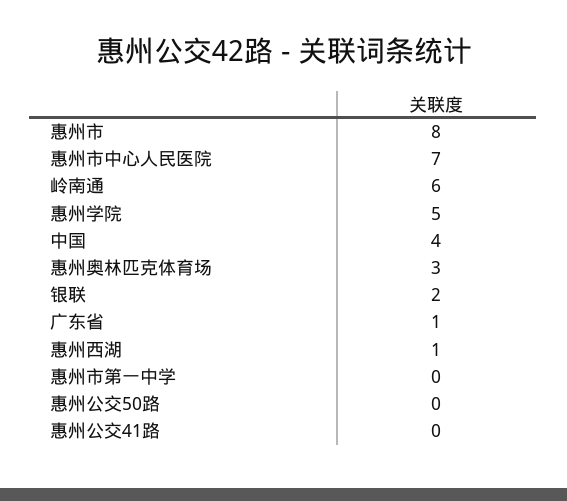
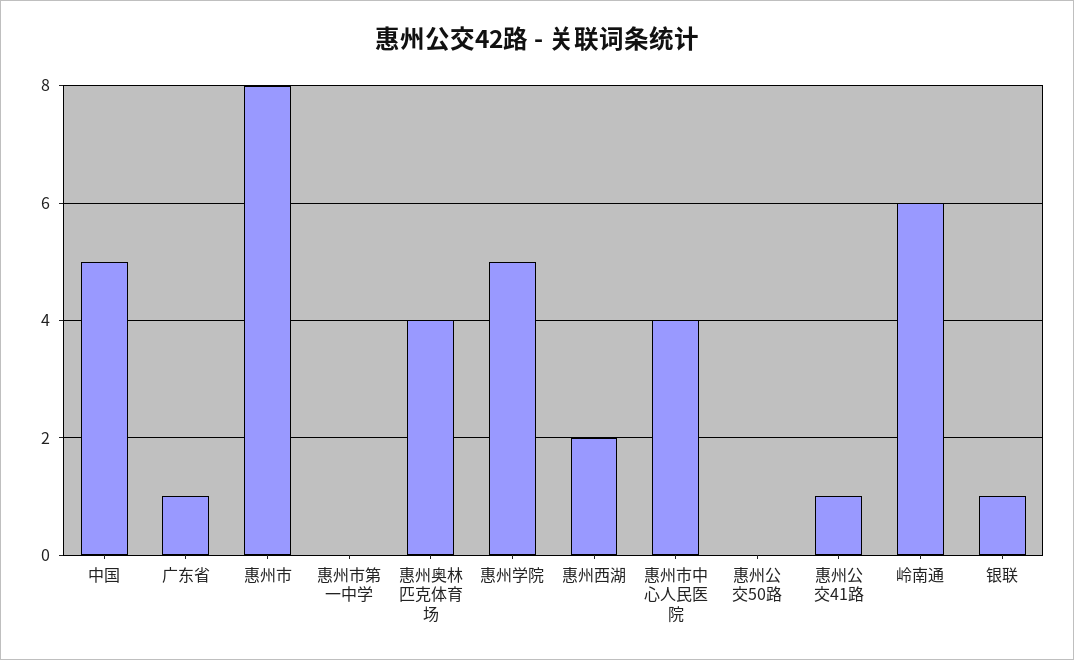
惠州市中心人民医院: 7 -> 4
中国: 4 -> 5
惠州奥林匹克体育场: 3 -> 4
银联: 2 -> 1
惠州西湖: 1 -> 2
惠州公交41路: 0 -> 1

